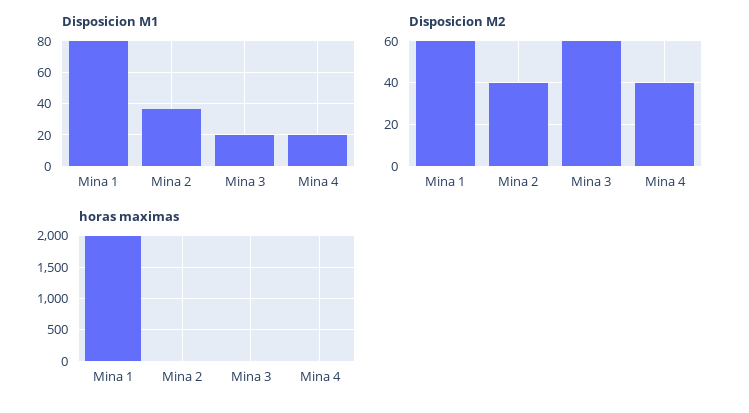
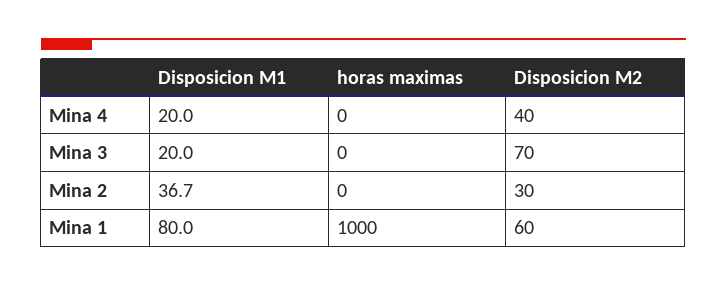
Disposicion M2, Mina 2: 40 -> 30
Disposicion M2, Mina 3: 60 -> 70
horas maximas, Mina 1: 2000 -> 1000

